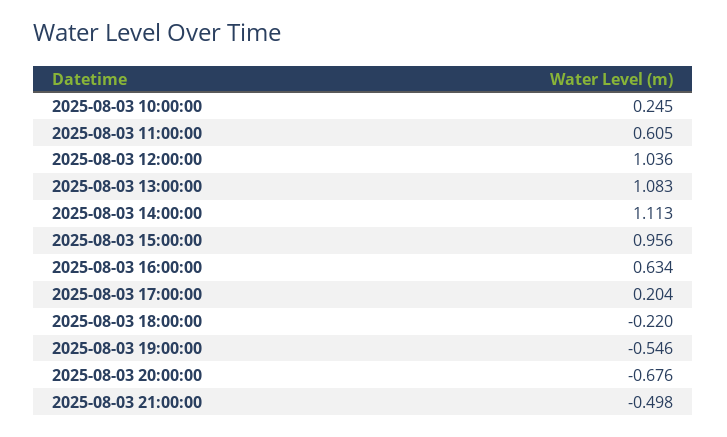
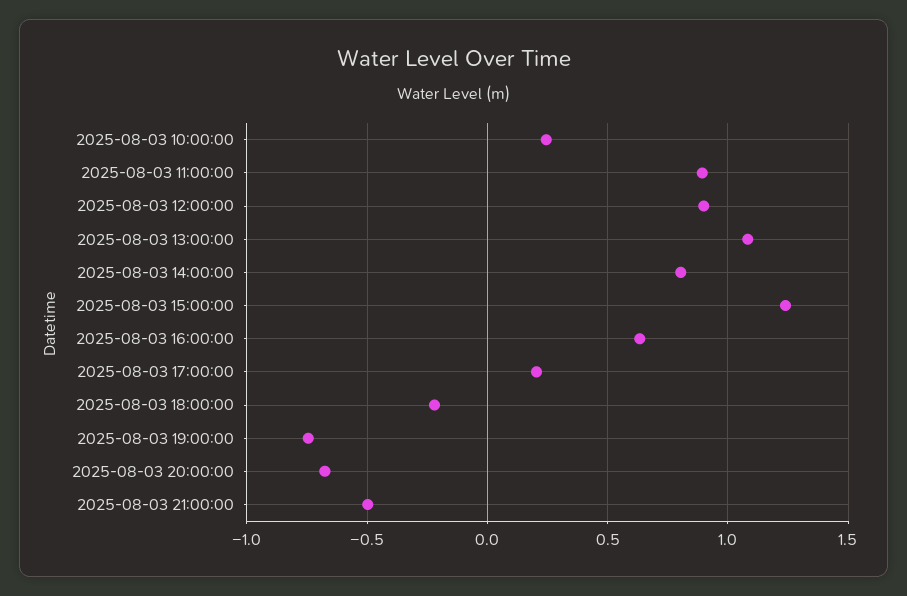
2025-08-03 11:00:00: 0.605 -> 0.9
2025-08-03 12:00:00: 1.036 -> 0.9
2025-08-03 14:00:00: 1.113 -> 0.8
2025-08-03 15:00:00: 0.956 -> 1.25
2025-08-03 19:00:00: -0.546 -> -0.75

